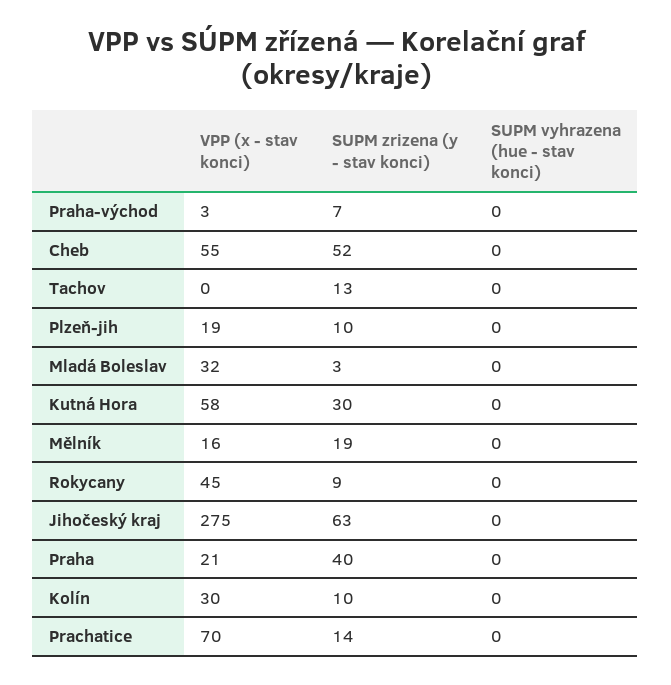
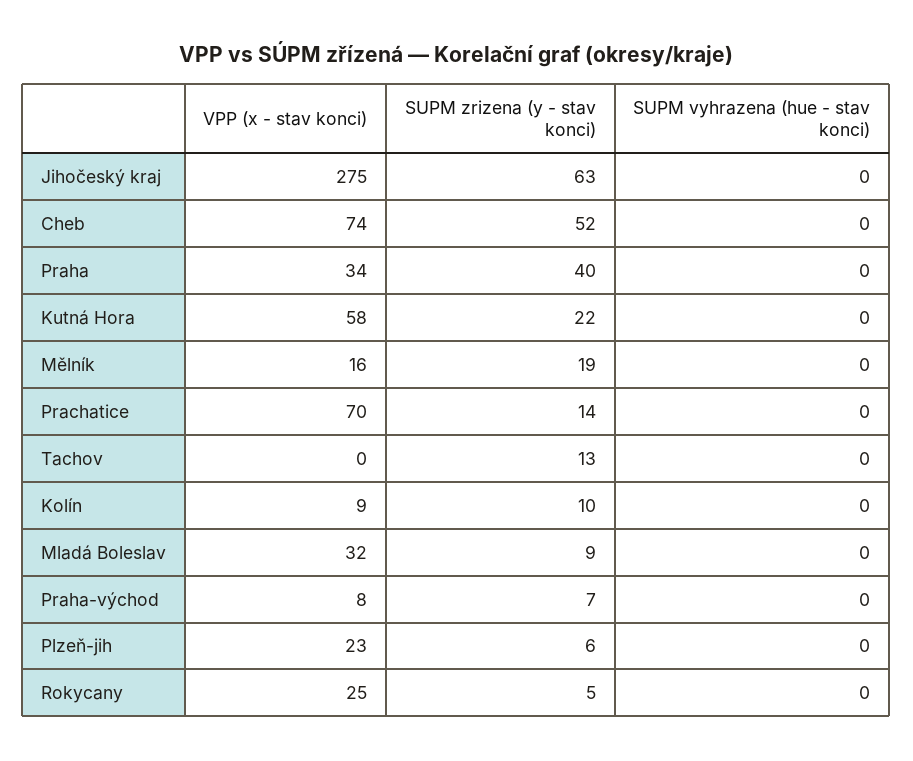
VPP (x - stav konci), Praha-východ: 3 -> 8
VPP (x - stav konci), Cheb: 55 -> 74
VPP (x - stav konci), Plzeň-jih: 19 -> 23
SUPM zrizena (y - stav konci), Plzeň-jih: 10 -> 6
SUPM zrizena (y - stav konci), Mladá Boleslav: 3 -> 9
SUPM zrizena (y - stav konci), Kutná Hora: 30 -> 22
VPP (x - stav konci), Rokycany: 45 -> 25
SUPM zrizena (y - stav konci), Rokycany: 9 -> 5
VPP (x - stav konci), Praha: 21 -> 34
VPP (x - stav konci), Kolín: 30 -> 9

